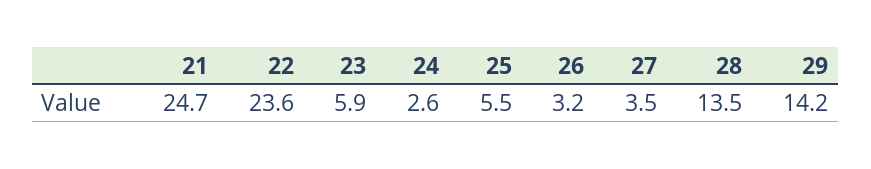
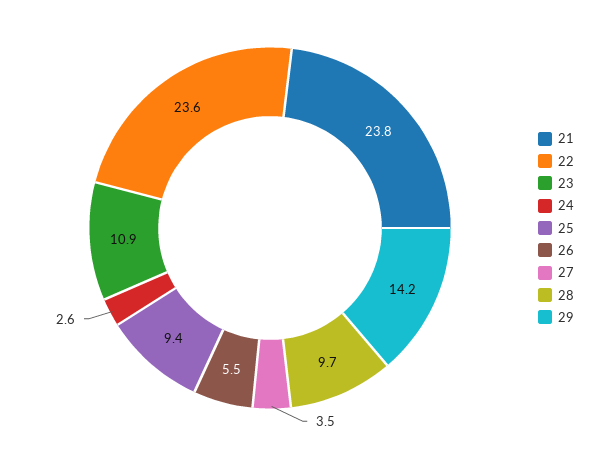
21: 24.7 -> 23.8
23: 5.9 -> 10.9
25: 5.5 -> 9.4
26: 3.2 -> 5.5
28: 13.5 -> 9.7

